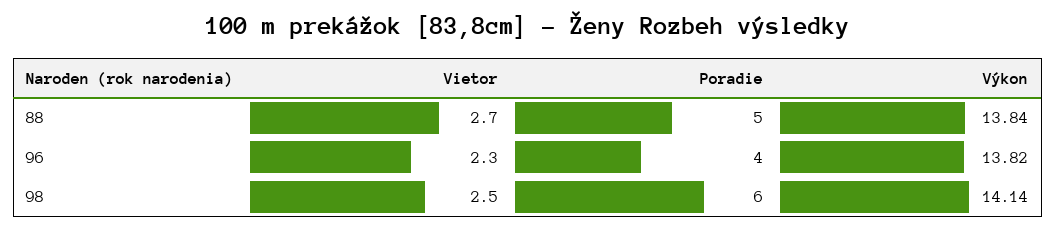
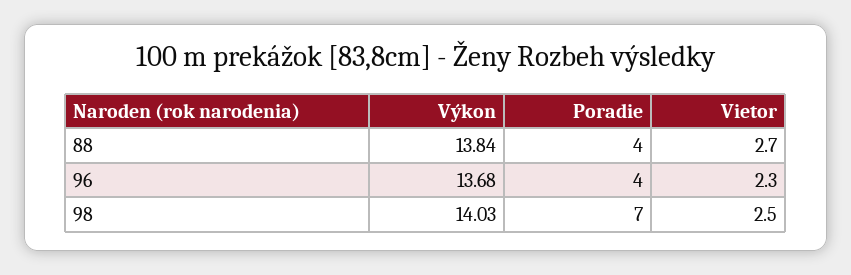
Poradie, 88: 5 -> 4
Výkon, 96: 13.82 -> 13.68
Poradie, 98: 6 -> 7
Výkon, 98: 14.14 -> 14.03

